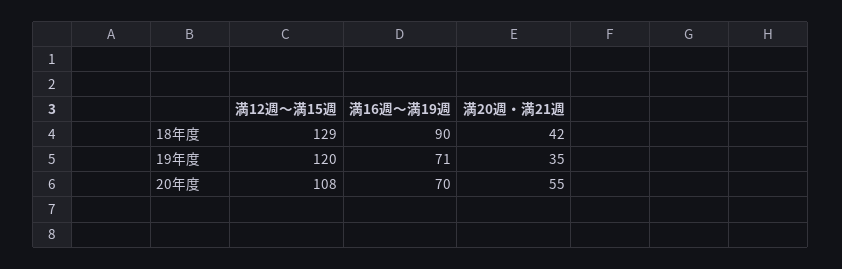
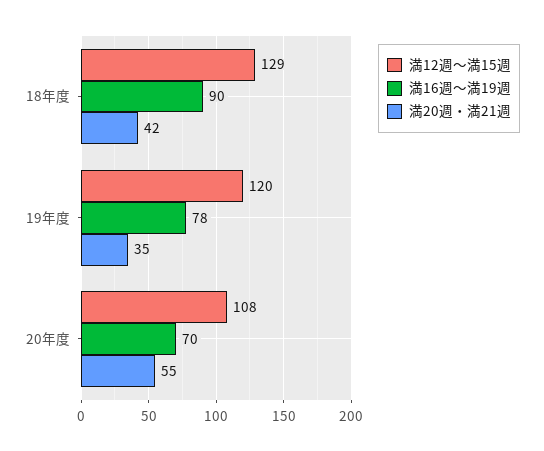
満16週～満19週, 19年度: 71 -> 78

